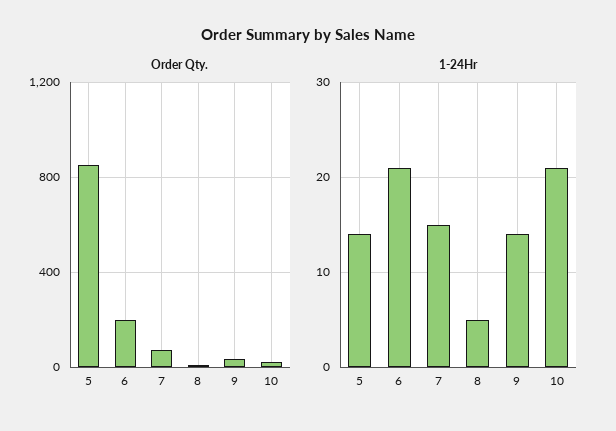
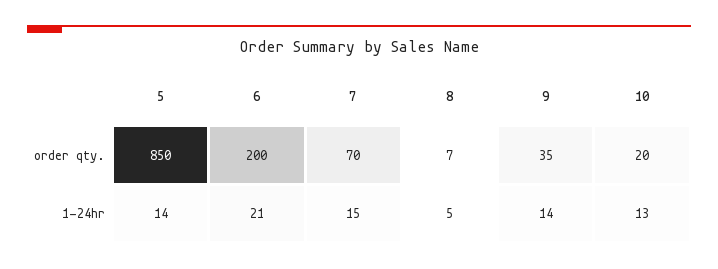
1-24Hr, 10: 21 -> 13

